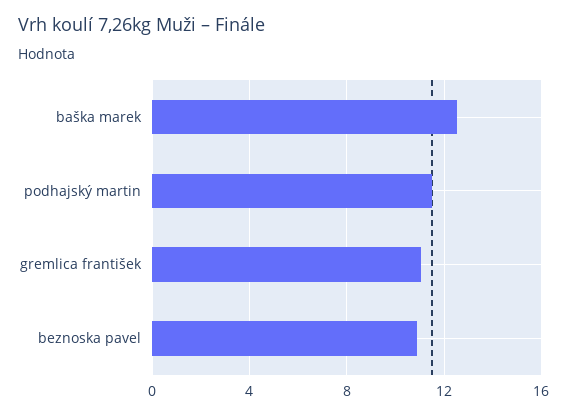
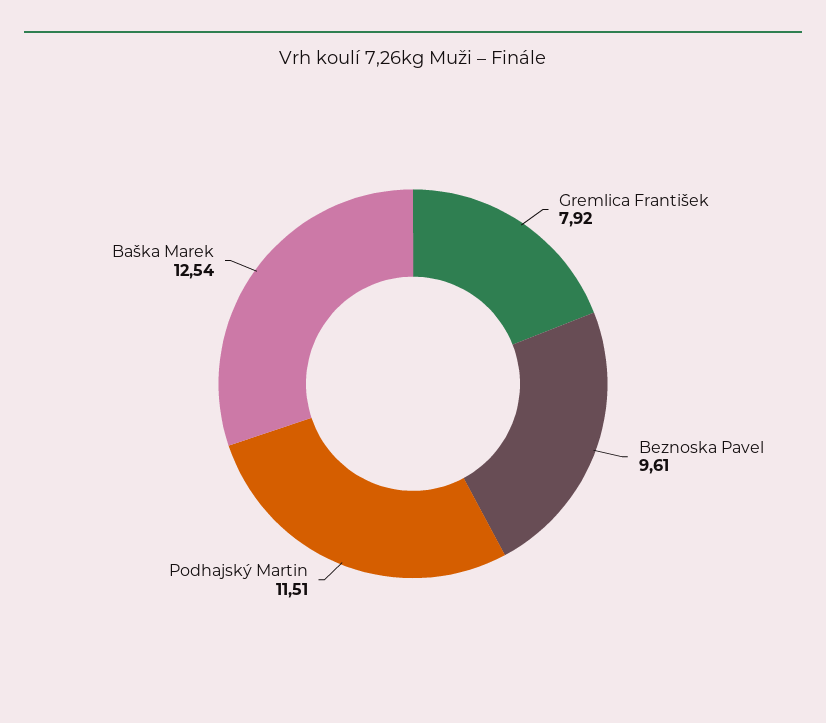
gremlica františek: 11 -> 7.92
beznoska pavel: 11 -> 9.61

